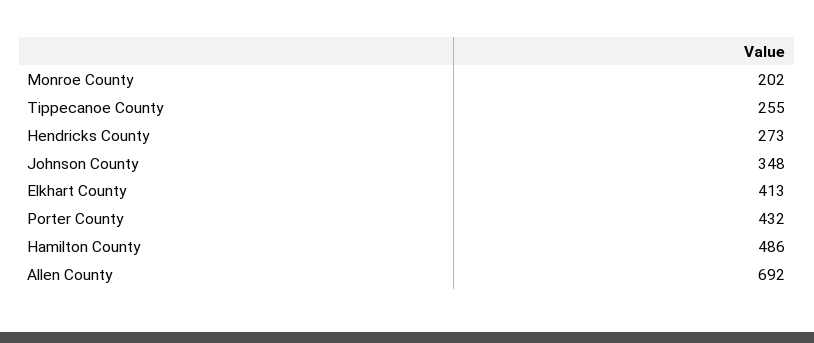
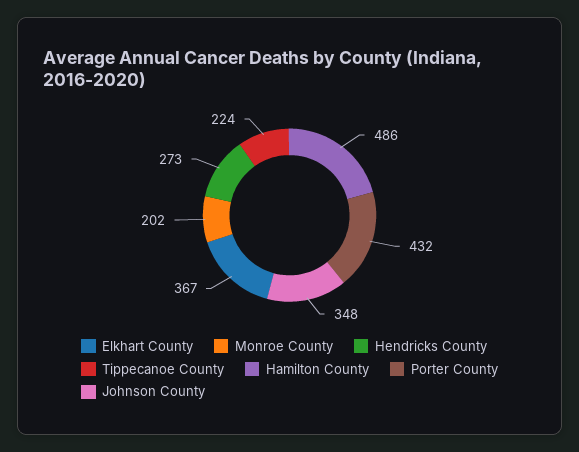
Tippecanoe County: 255 -> 224
Elkhart County: 413 -> 367
Allen County: 692 -> none

